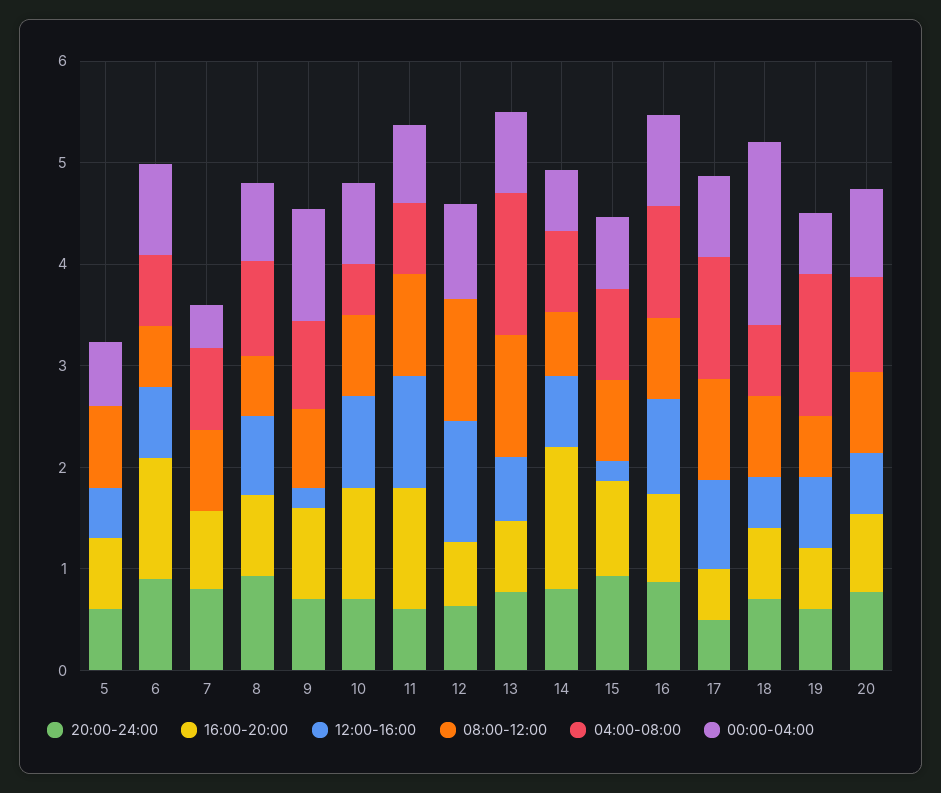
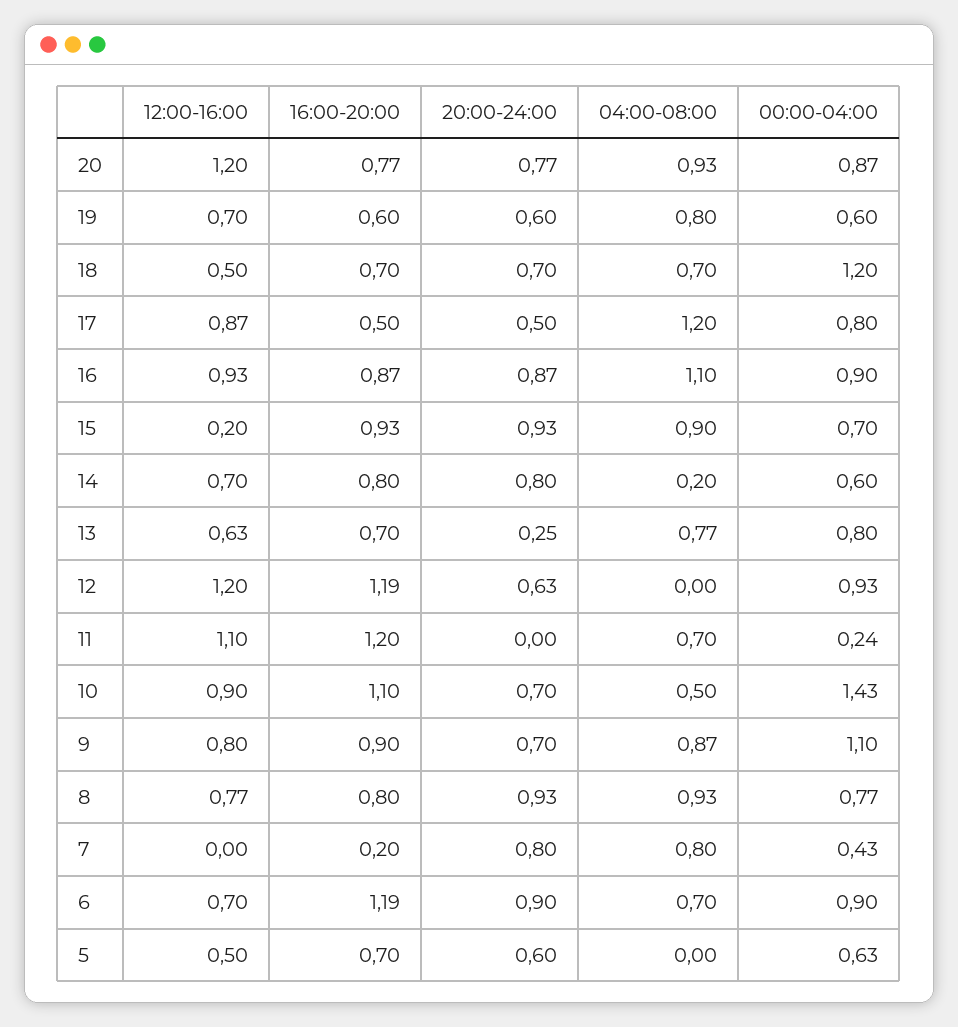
08:00-12:00, 5: 0.8 -> none
08:00-12:00, 6: 0.6 -> none
16:00-20:00, 7: 0.8 -> 0.2
08:00-12:00, 7: 0.8 -> none
08:00-12:00, 8: 0.6 -> none
12:00-16:00, 9: 0.2 -> 0.8
08:00-12:00, 9: 0.8 -> none
08:00-12:00, 10: 0.8 -> none
00:00-04:00, 10: 0.8 -> 1.43
20:00-24:00, 11: 0.6 -> 0
08:00-12:00, 11: 1 -> none
00:00-04:00, 11: 0.8 -> 0.24
16:00-20:00, 12: 0.6 -> 1.19
08:00-12:00, 12: 1.2 -> none
20:00-24:00, 13: 0.8 -> 0.25
08:00-12:00, 13: 1.2 -> none
04:00-08:00, 13: 1.4 -> 0.77
16:00-20:00, 14: 1.4 -> 0.8
08:00-12:00, 14: 0.6 -> none
04:00-08:00, 14: 0.8 -> 0.2
08:00-12:00, 15: 0.8 -> none
08:00-12:00, 16: 0.8 -> none
08:00-12:00, 17: 1 -> none
08:00-12:00, 18: 0.8 -> none
00:00-04:00, 18: 1.8 -> 1.2
08:00-12:00, 19: 0.6 -> none
04:00-08:00, 19: 1.4 -> 0.8
12:00-16:00, 20: 0.6 -> 1.2
08:00-12:00, 20: 0.8 -> none

